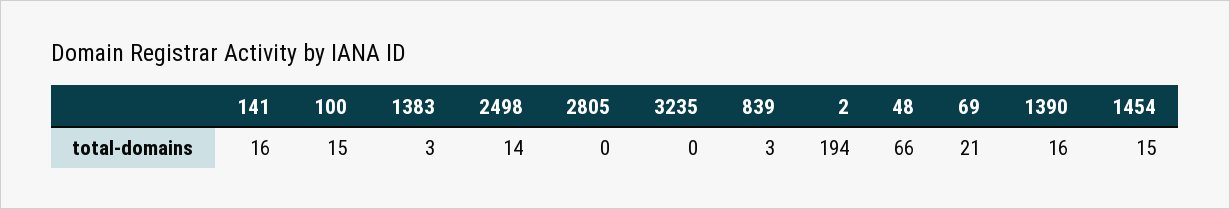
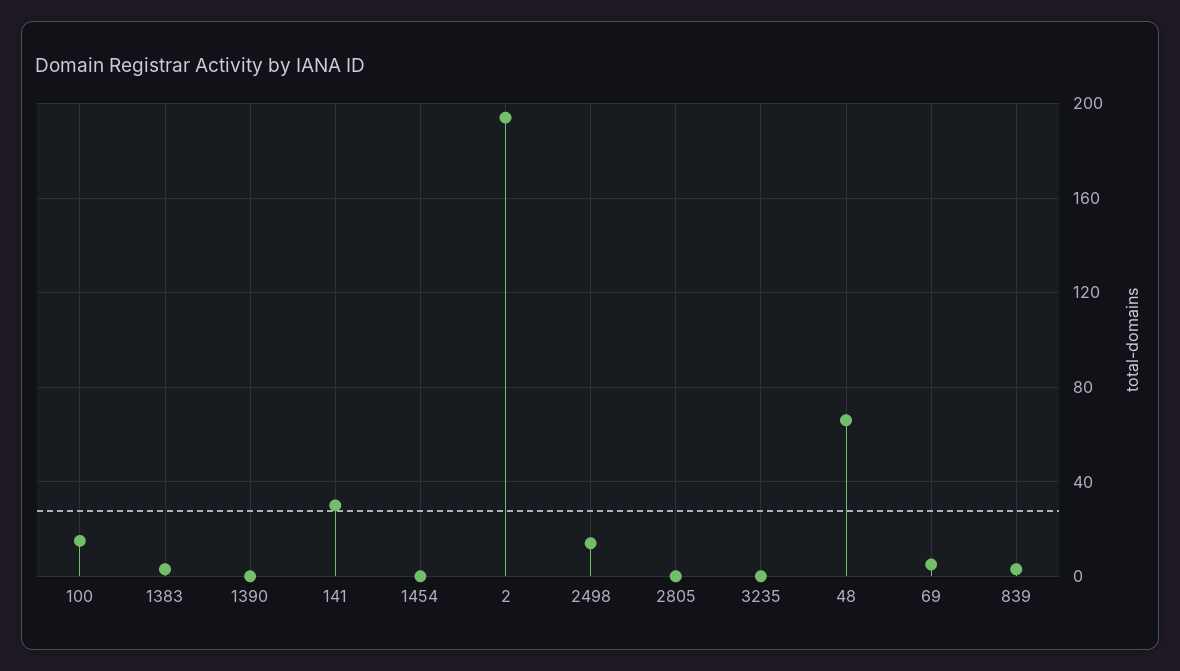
141: 16 -> 30
69: 21 -> 5
1390: 16 -> 0
1454: 15 -> 0

